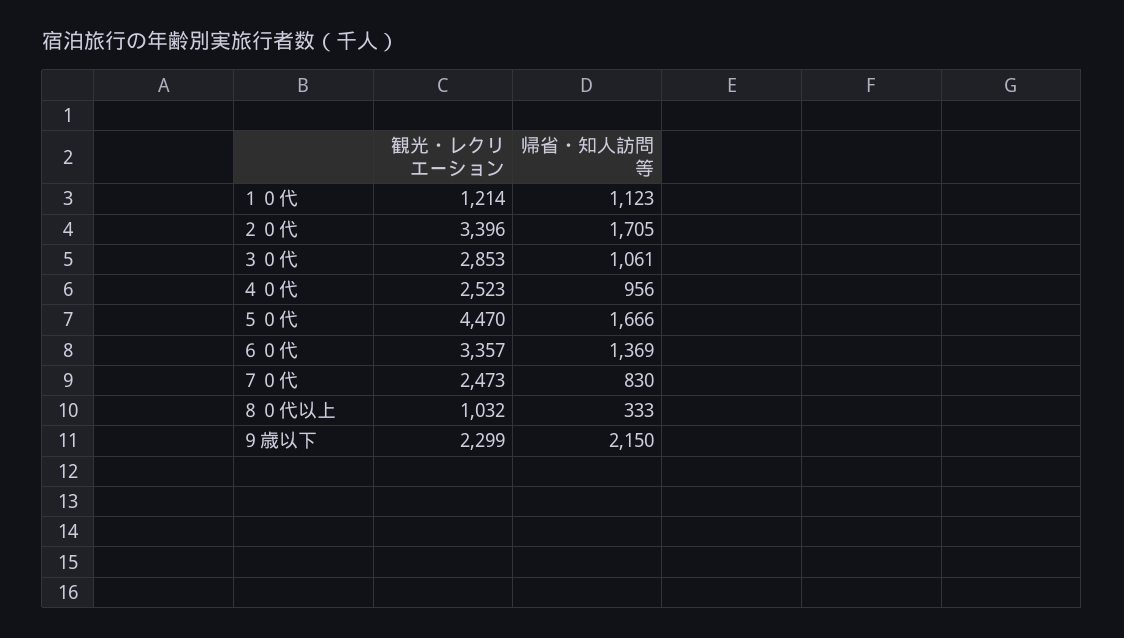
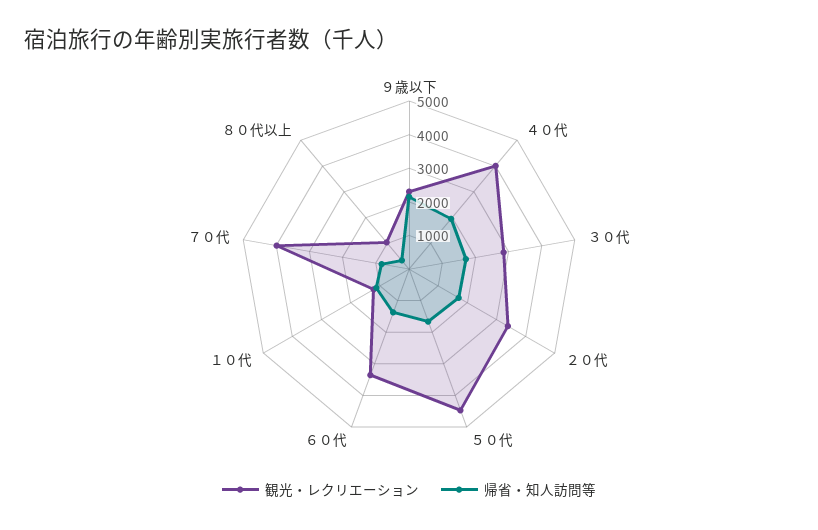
帰省・知人訪問等, ３０代: 1061 -> 1750
観光・レクリエーション, ４０代: 2523 -> 4000
帰省・知人訪問等, ４０代: 956 -> 2000
観光・レクリエーション, ７０代: 2473 -> 4000

